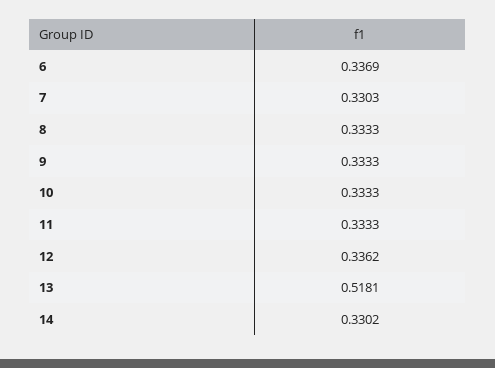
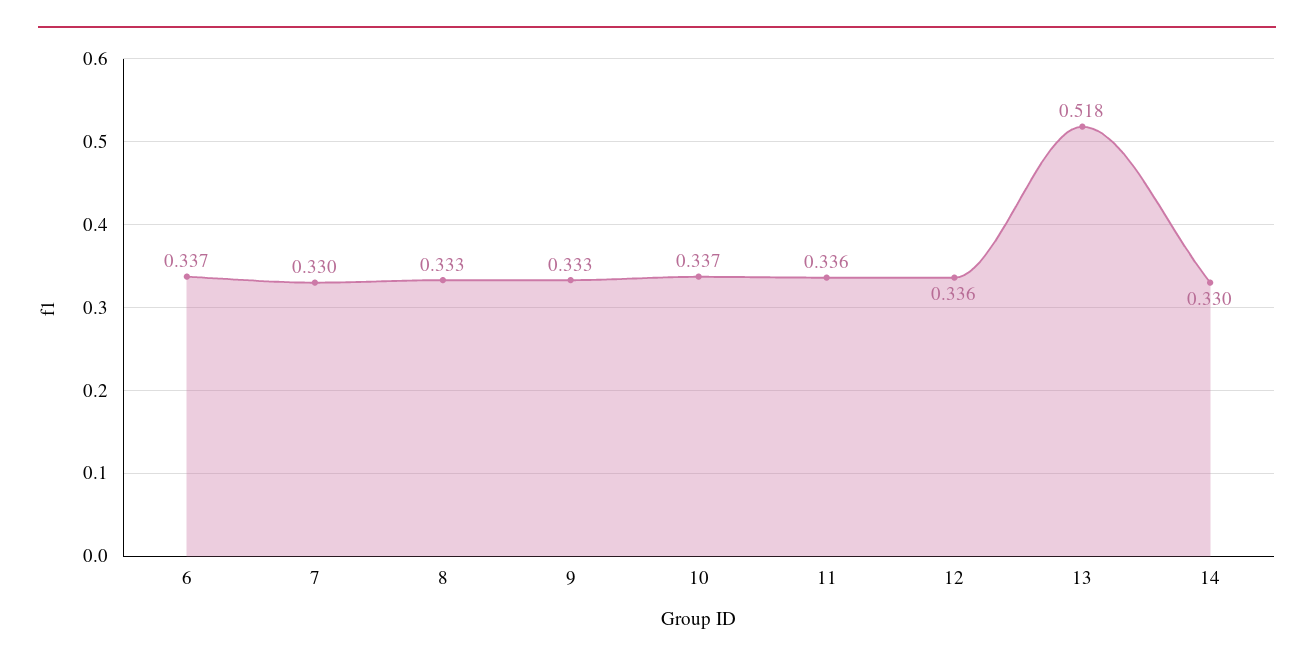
10: 0.3333 -> 0.337
11: 0.3333 -> 0.336

